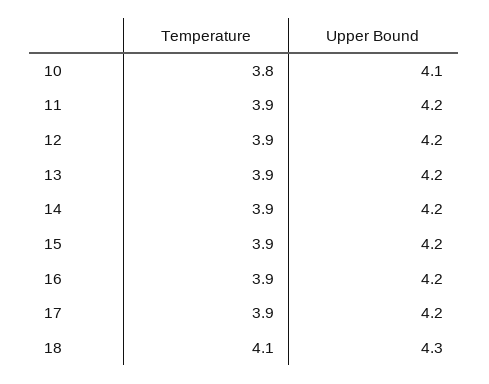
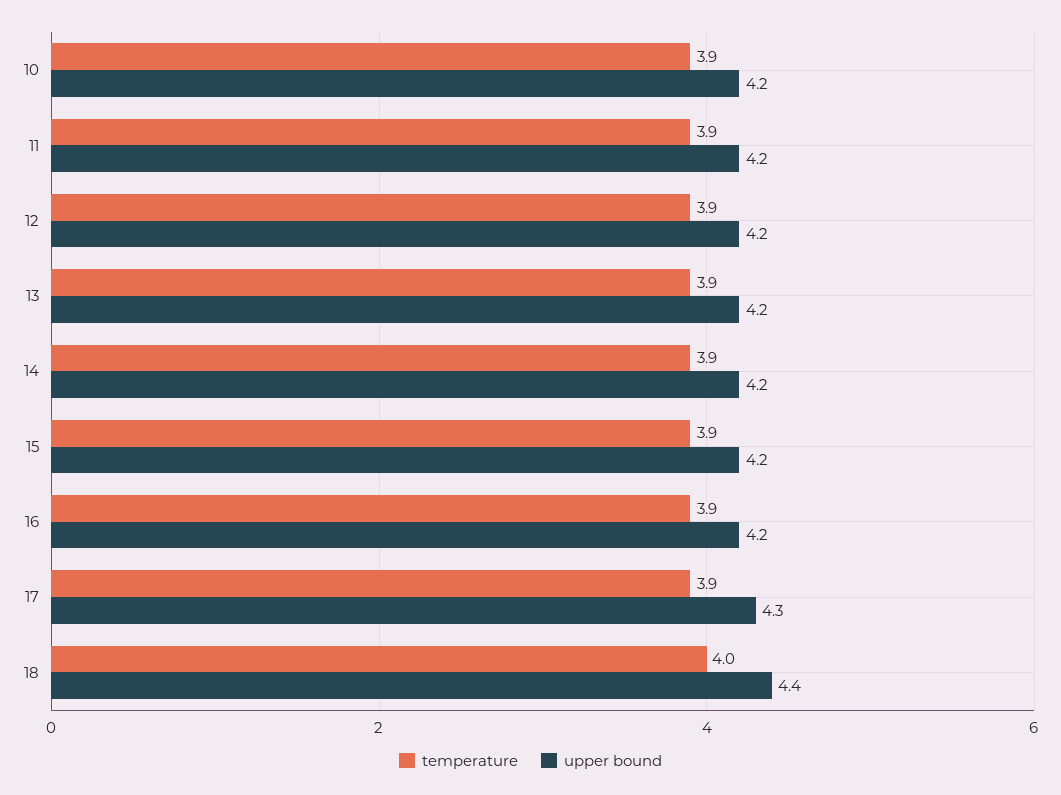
Temperature, 10: 3.8 -> 3.9
Upper Bound, 10: 4.1 -> 4.2
Upper Bound, 17: 4.2 -> 4.3
Temperature, 18: 4.1 -> 4
Upper Bound, 18: 4.3 -> 4.4

